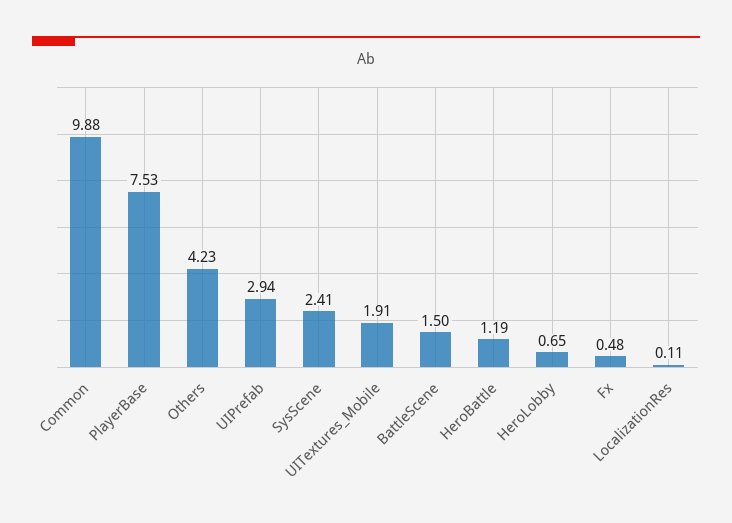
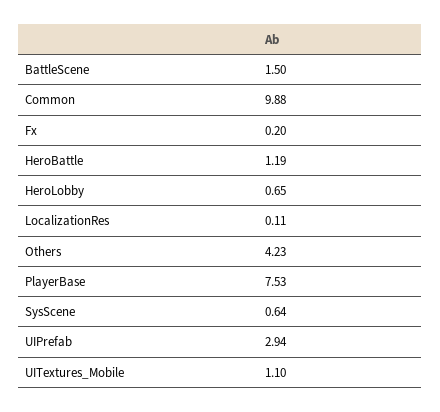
SysScene: 2.41 -> 0.64
UITextures_Mobile: 1.91 -> 1.1
Fx: 0.48 -> 0.2

